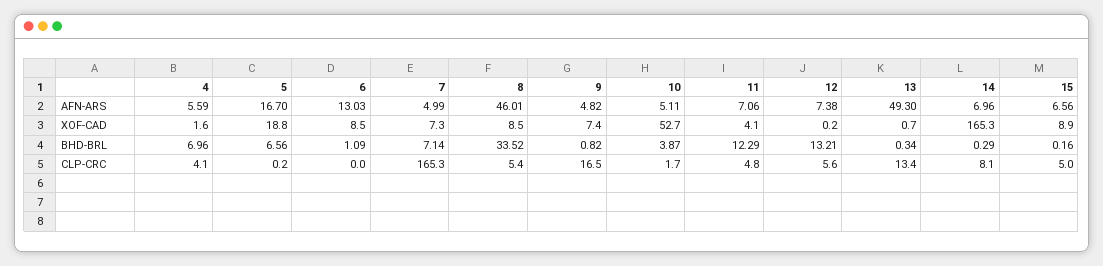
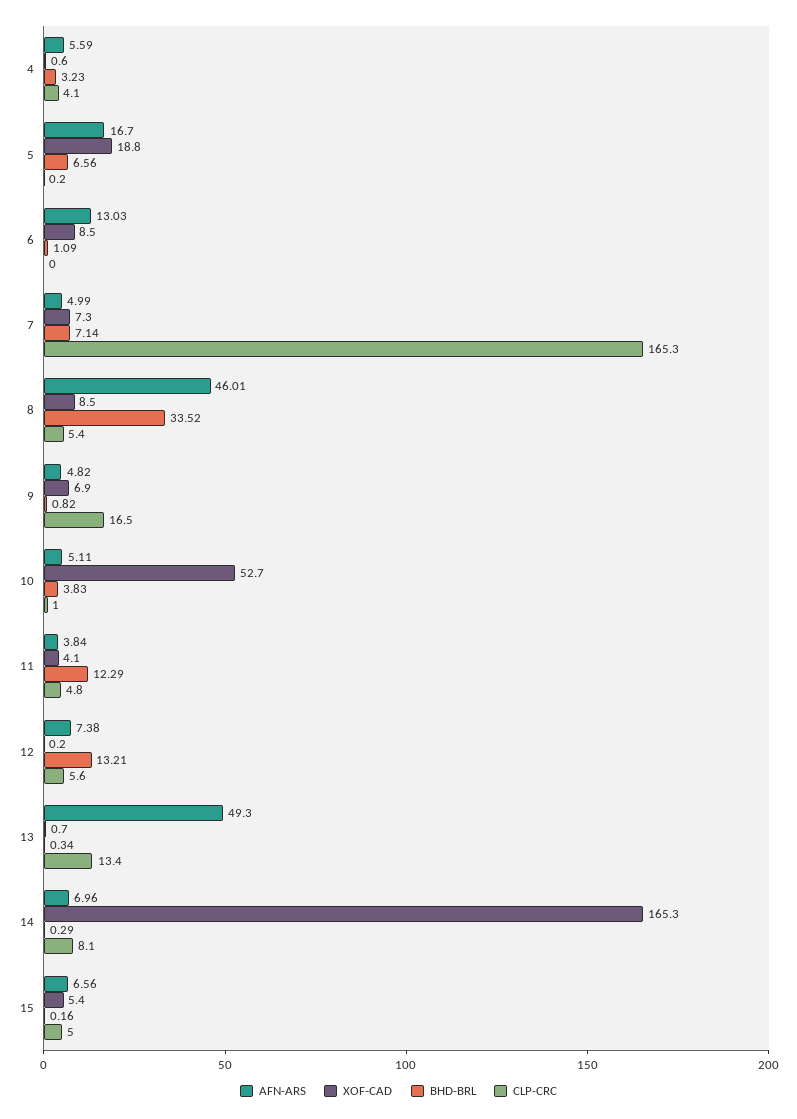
AFN-ARS, 11: 7.06 -> 3.84
XOF-CAD, 4: 1.6 -> 0.6
XOF-CAD, 9: 7.4 -> 6.9
XOF-CAD, 15: 8.9 -> 5.4
BHD-BRL, 4: 6.96 -> 3.23
BHD-BRL, 10: 3.87 -> 3.83
CLP-CRC, 10: 1.7 -> 1

